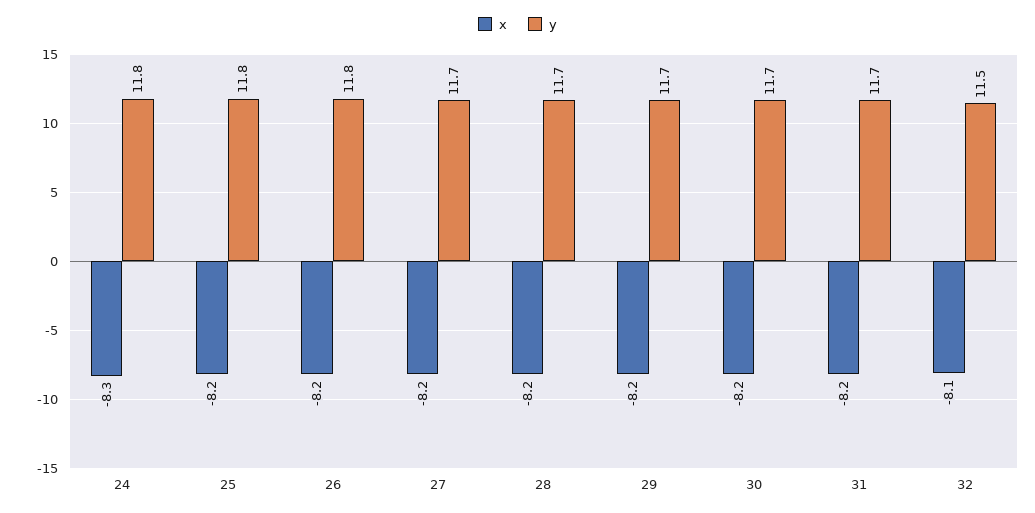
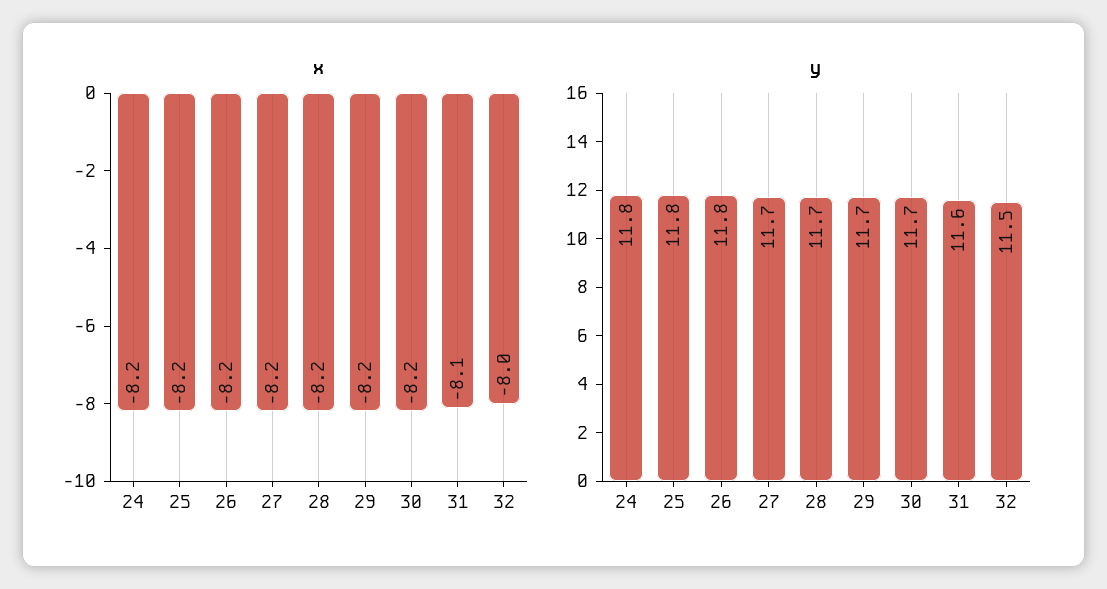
x, 24: -8.3 -> -8.2
x, 31: -8.2 -> -8.1
y, 31: 11.7 -> 11.6
x, 32: -8.1 -> -8

